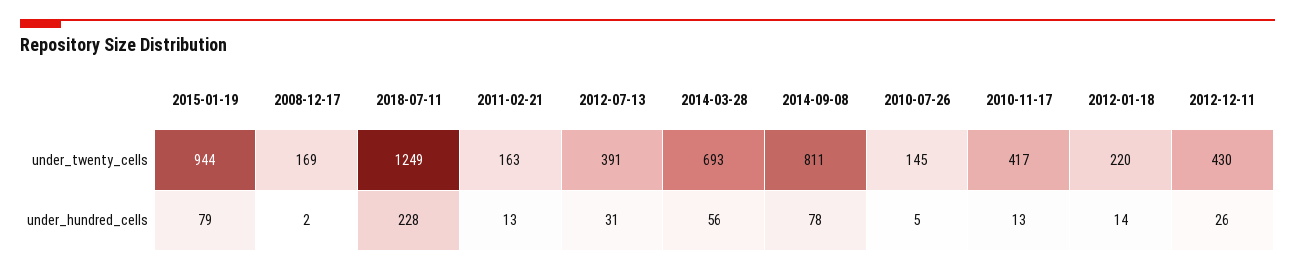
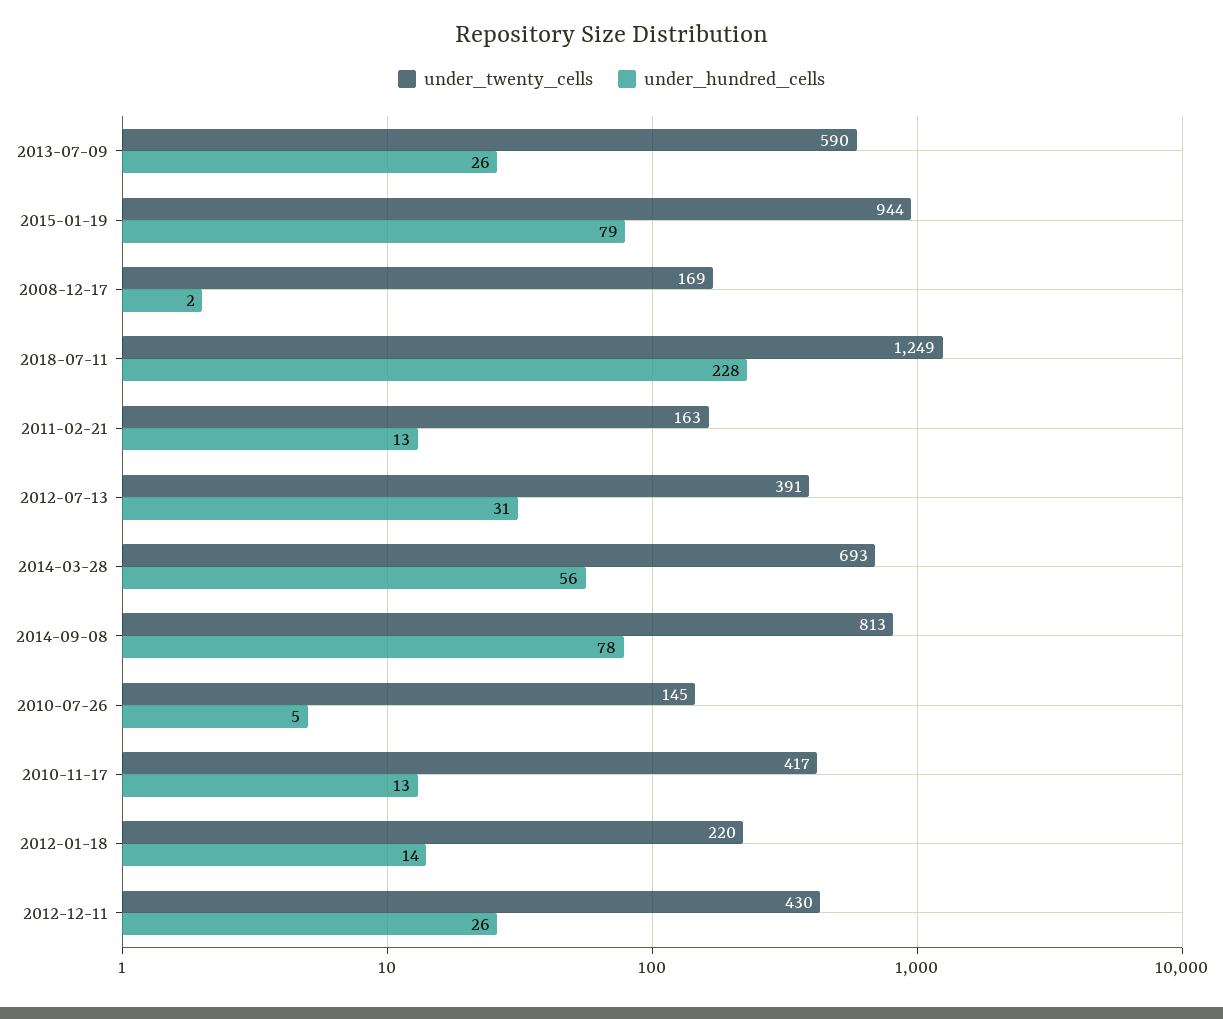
under_twenty_cells, 2014-09-08: 811 -> 813
under_twenty_cells, 2013-07-09: none -> 590
under_hundred_cells, 2013-07-09: none -> 26

